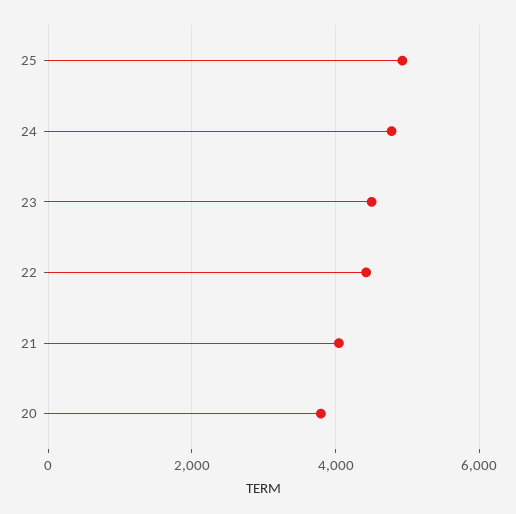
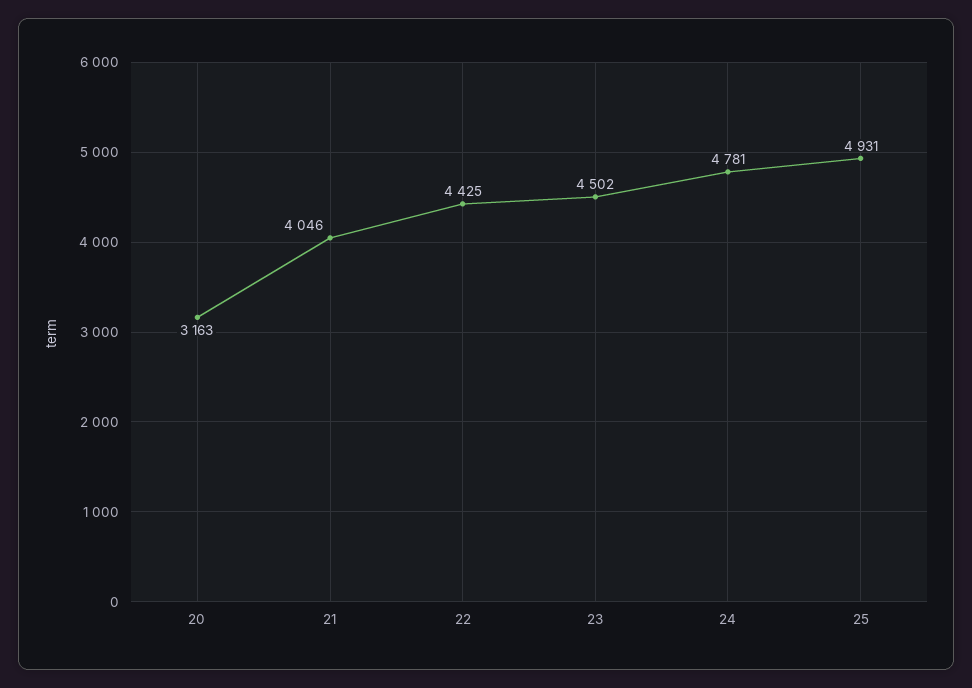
20: 3800 -> 3163

